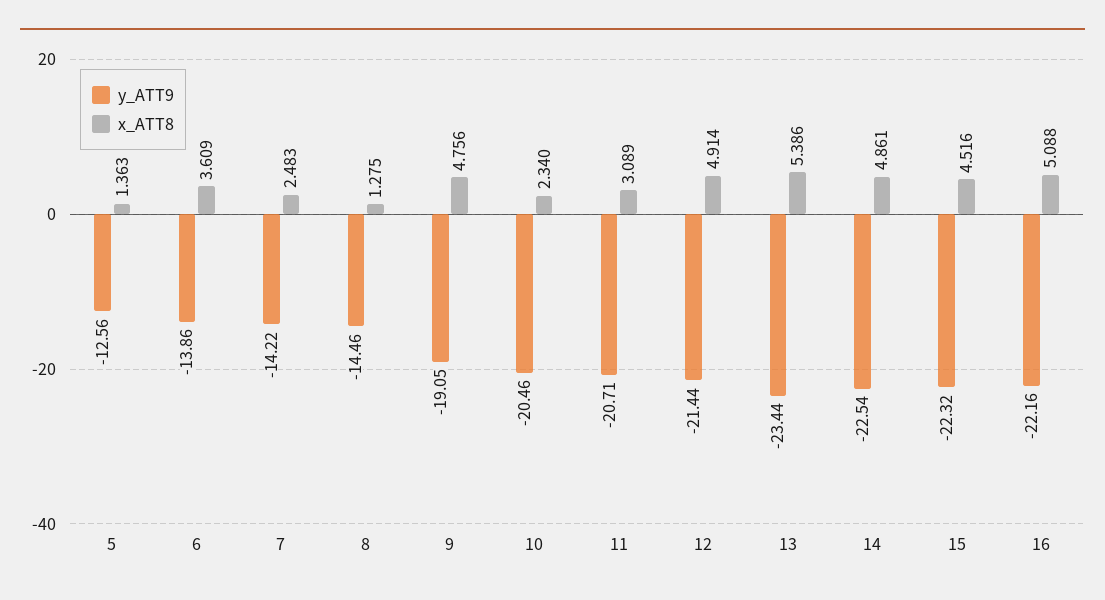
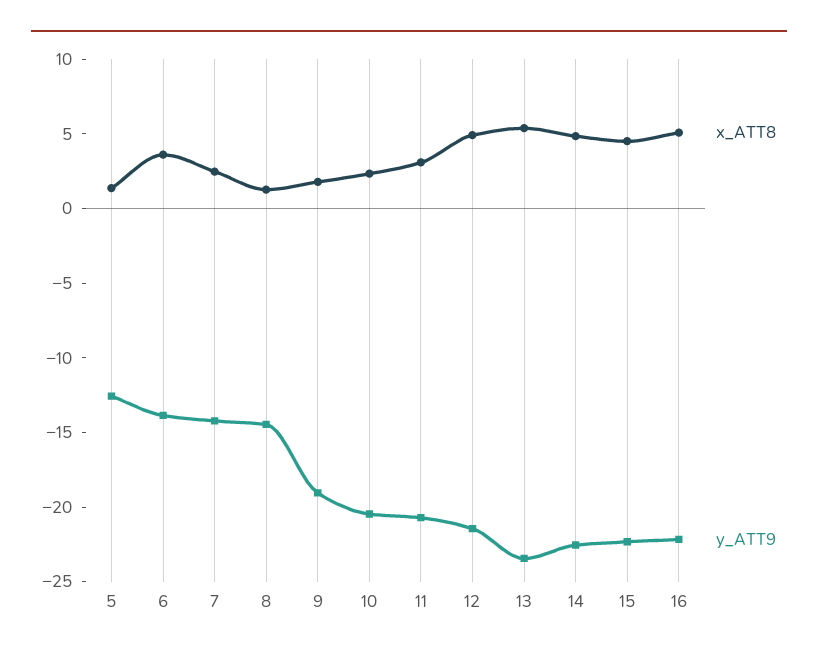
x_ATT8, 9: 4.756 -> 2

